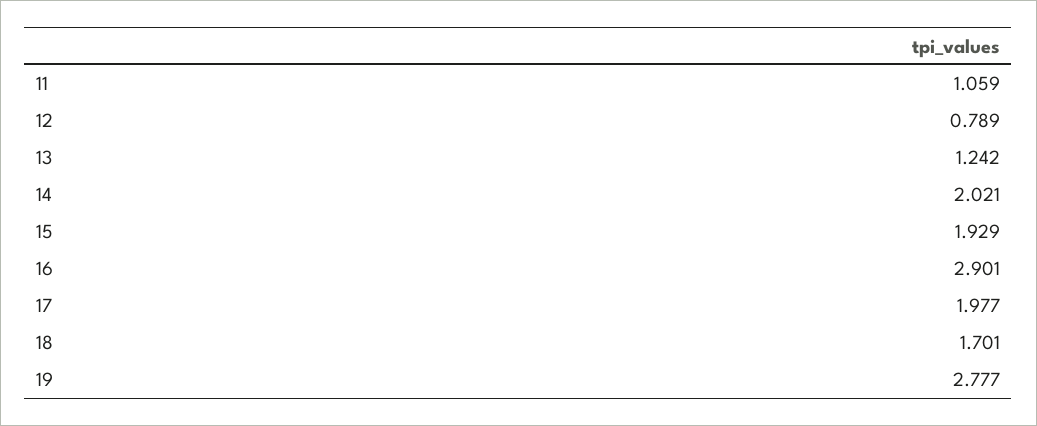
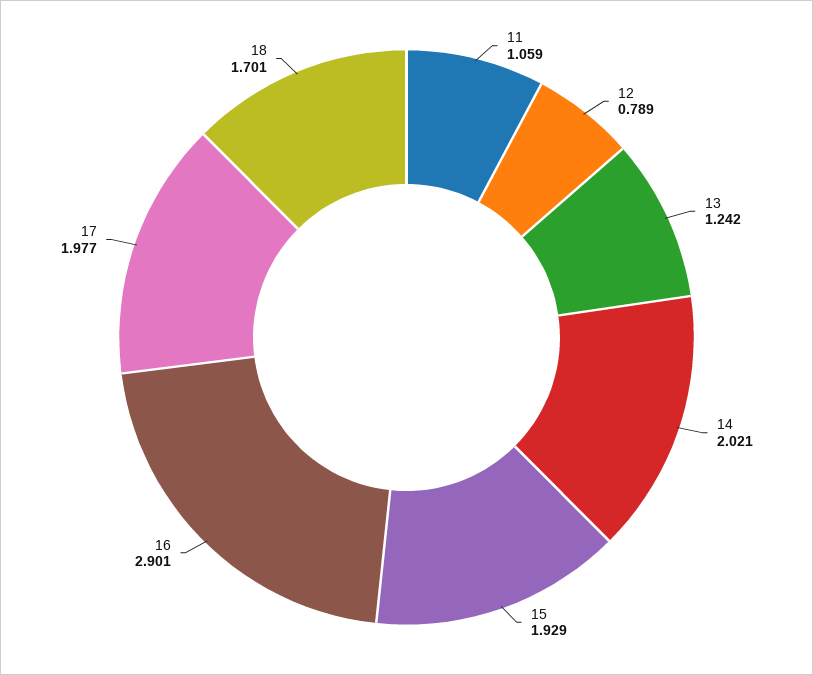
19: 2.777 -> none

